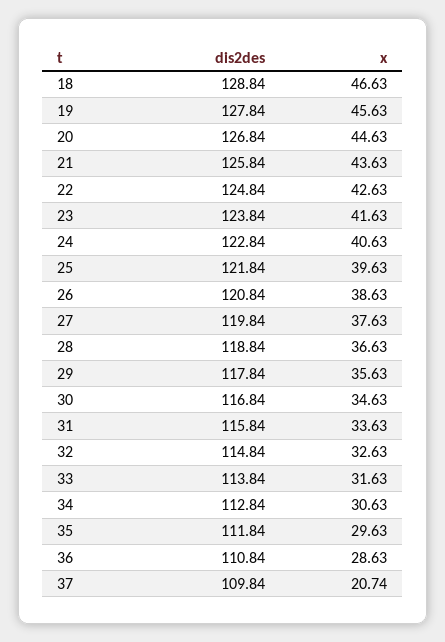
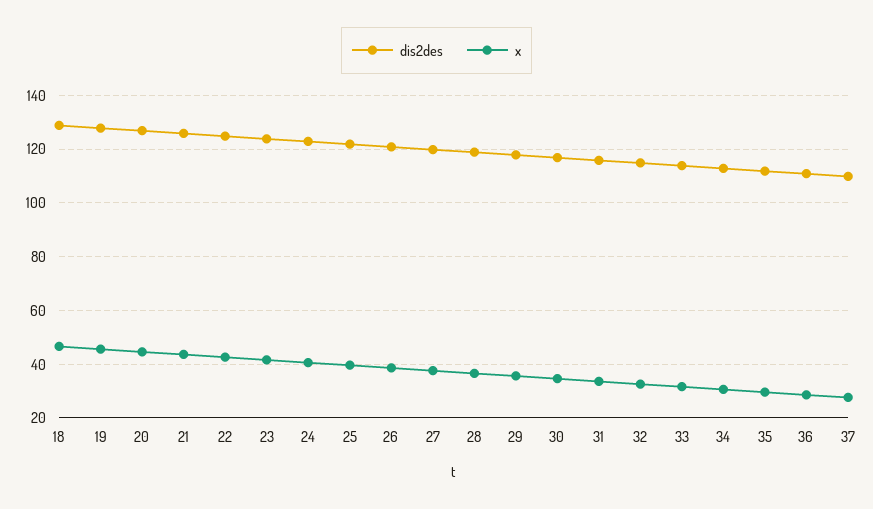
x, 37: 20.74 -> 27.5

